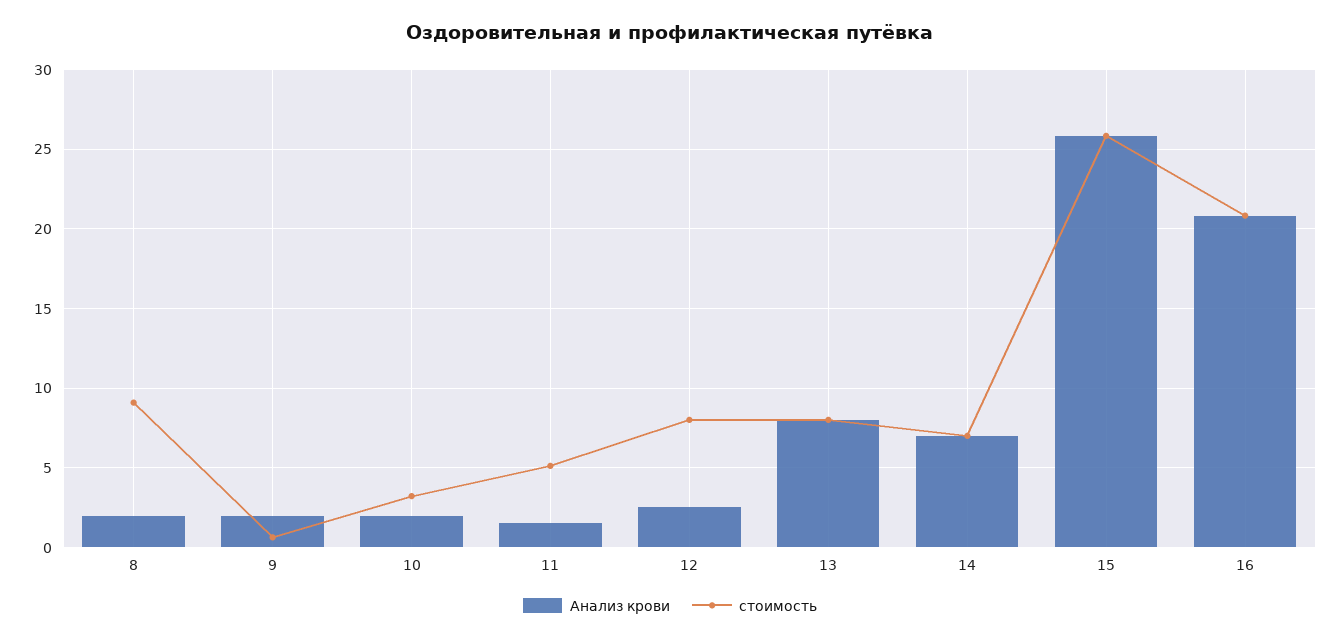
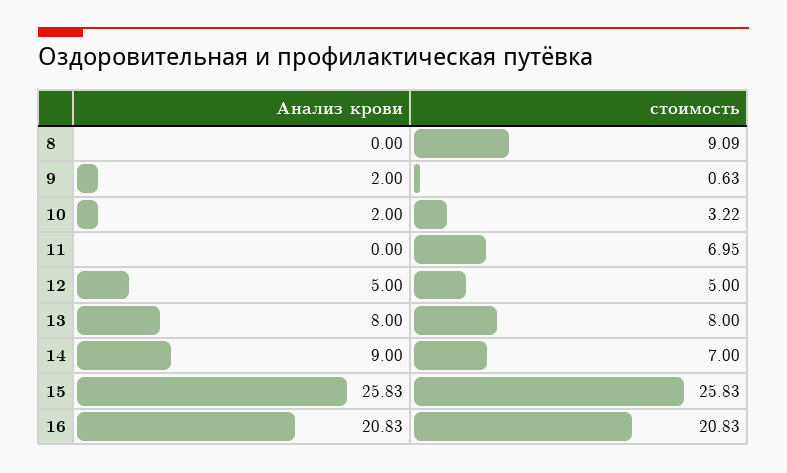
Анализ крови, 8: 2 -> 0
Анализ крови, 11: 1.5 -> 0
стоимость, 11: 5 -> 6.95
Анализ крови, 12: 2.5 -> 5
стоимость, 12: 8 -> 5
Анализ крови, 14: 7 -> 9

